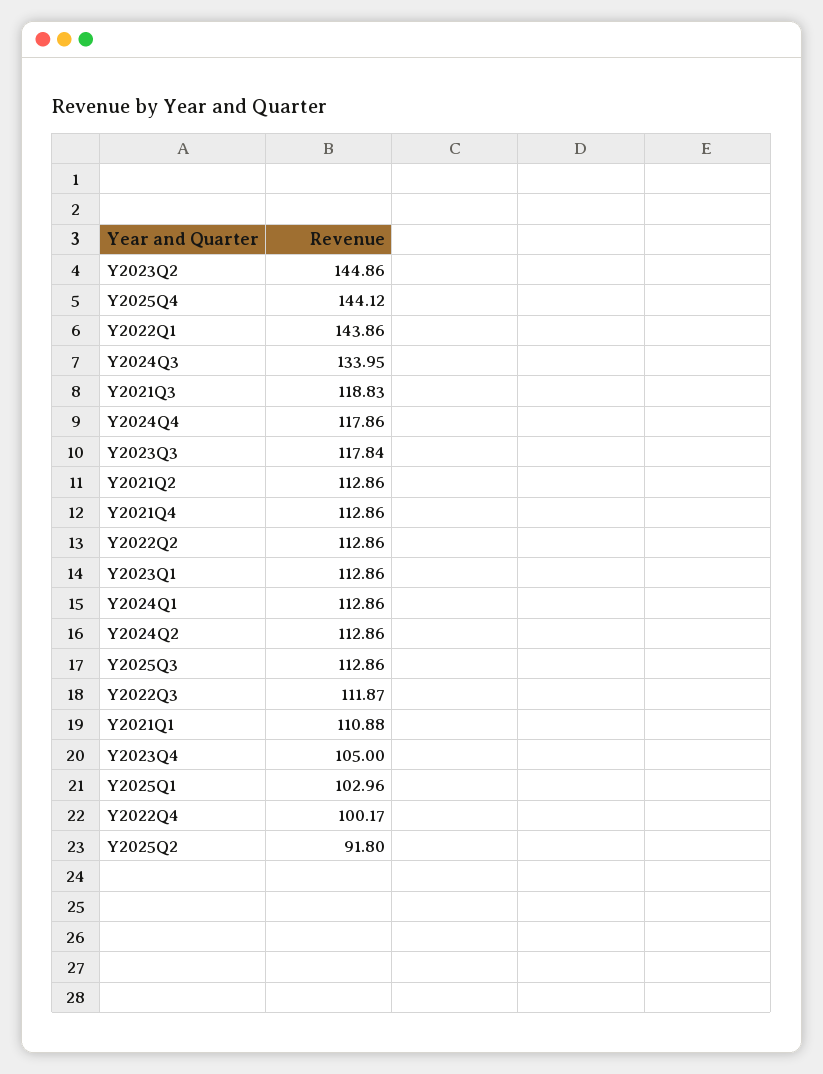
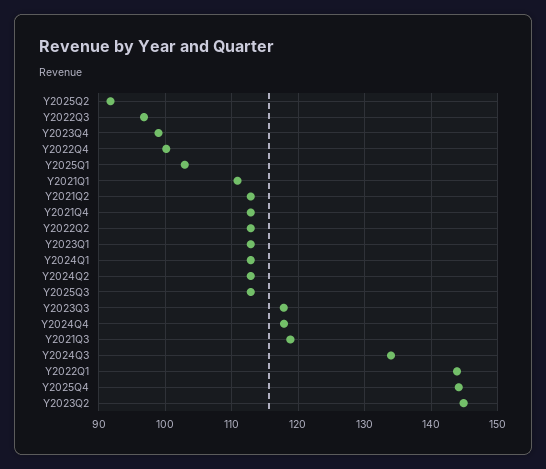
Y2022Q3: 111.87 -> 97
Y2023Q4: 105 -> 99

